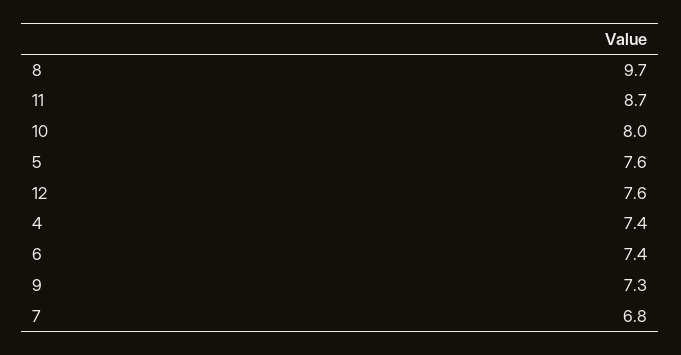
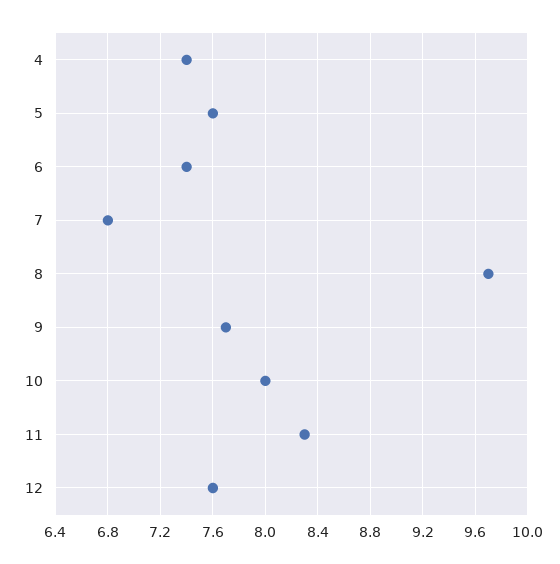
11: 8.7 -> 8.3
9: 7.3 -> 7.7

